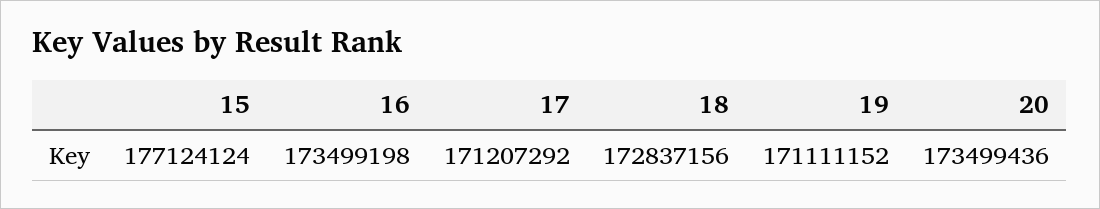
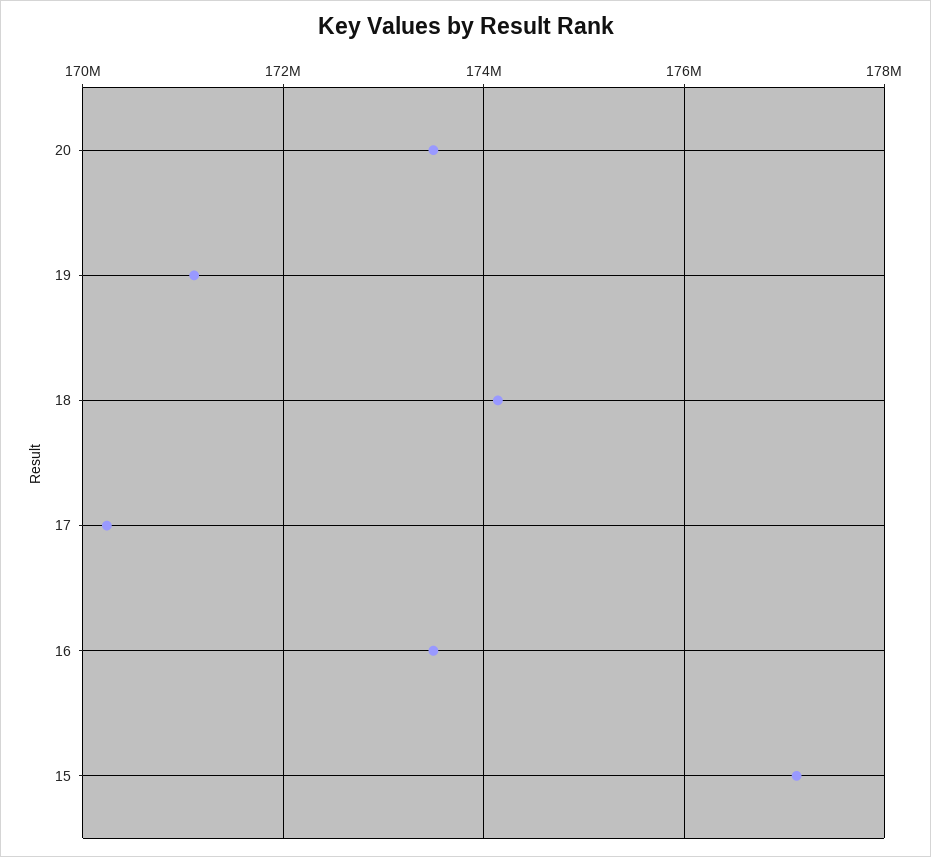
17: 171207292 -> 170200000
18: 172837156 -> 174200000

